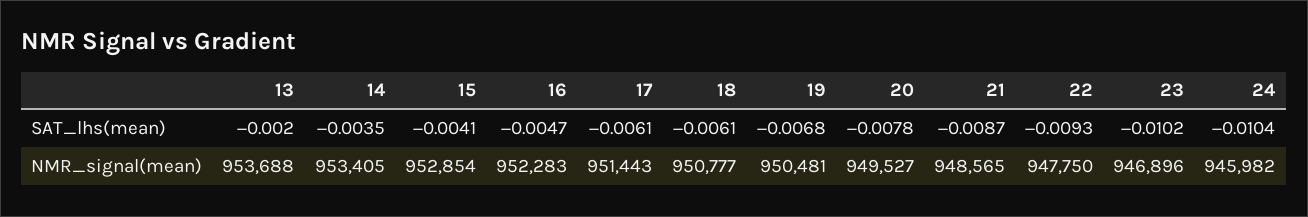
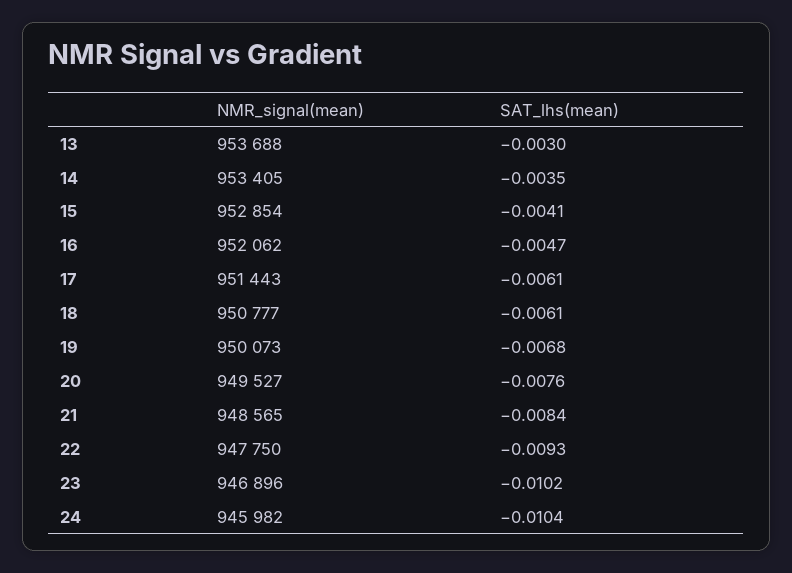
13, SAT_lhs(mean): -0.002 -> -0.003
20, SAT_lhs(mean): -0.0078 -> -0.0076
21, SAT_lhs(mean): -0.0087 -> -0.0084
16, NMR_signal(mean): 952283 -> 952062
19, NMR_signal(mean): 950481 -> 950073

